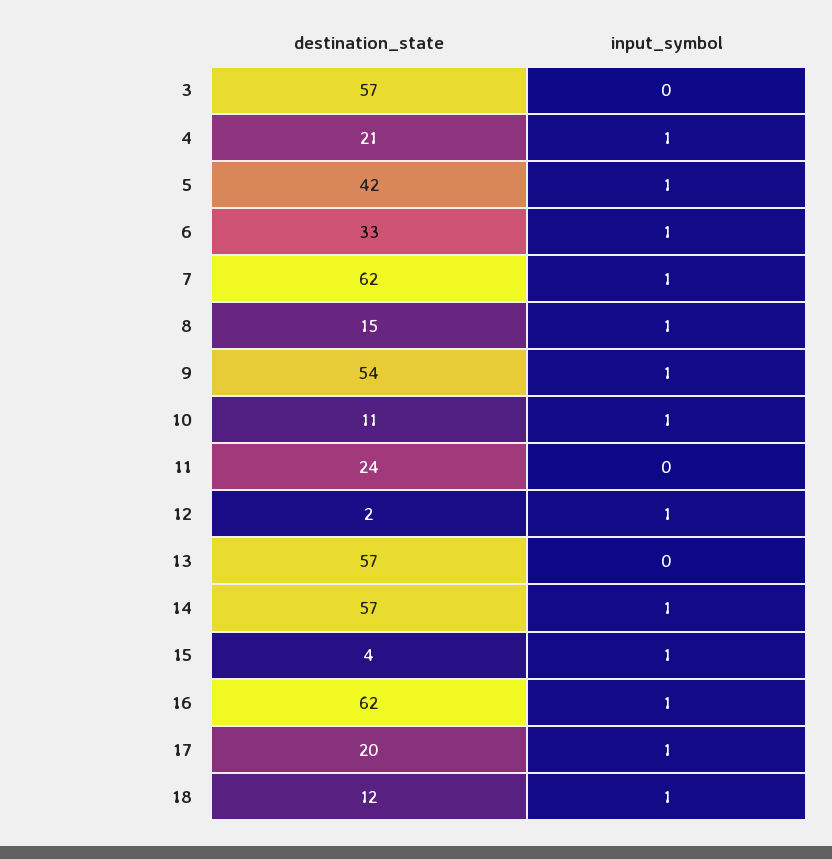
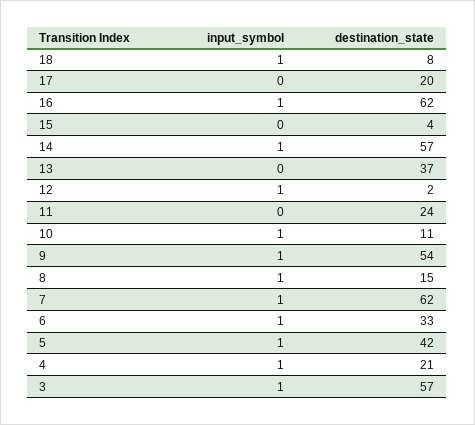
input_symbol, 3: 0 -> 1
destination_state, 13: 57 -> 37
input_symbol, 15: 1 -> 0
input_symbol, 17: 1 -> 0
destination_state, 18: 12 -> 8

